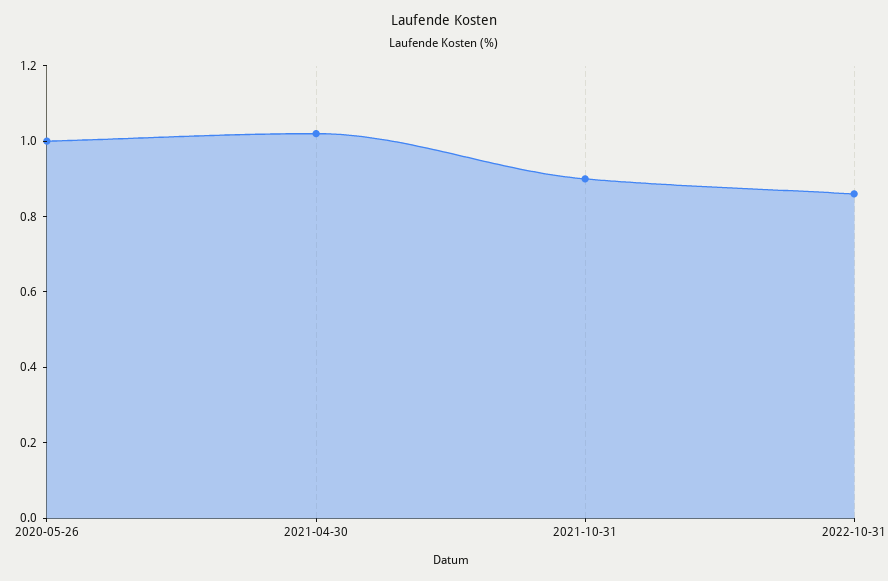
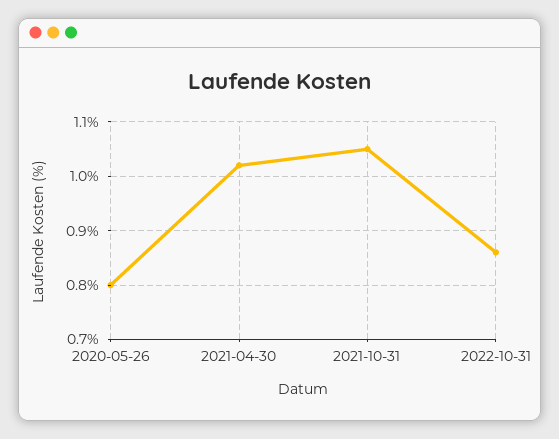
2020-05-26: 1 -> 0.8
2021-10-31: 0.9 -> 1.05

